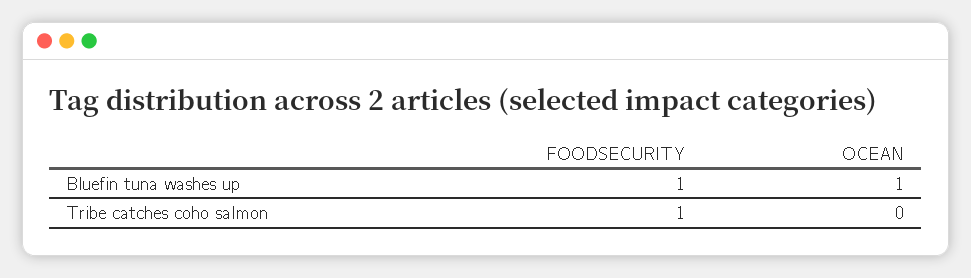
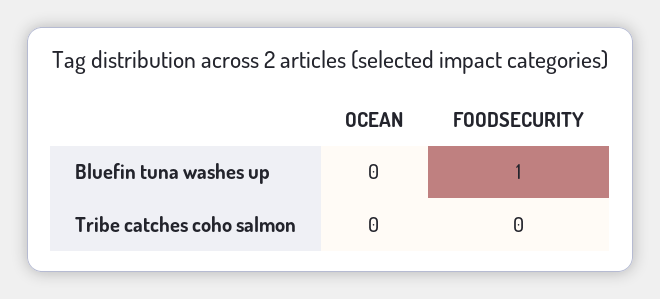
OCEAN, Bluefin tuna washes up: 1 -> 0
FOODSECURITY, Tribe catches coho salmon: 1 -> 0

